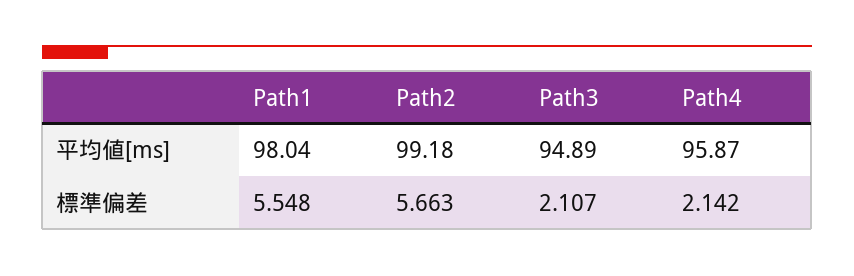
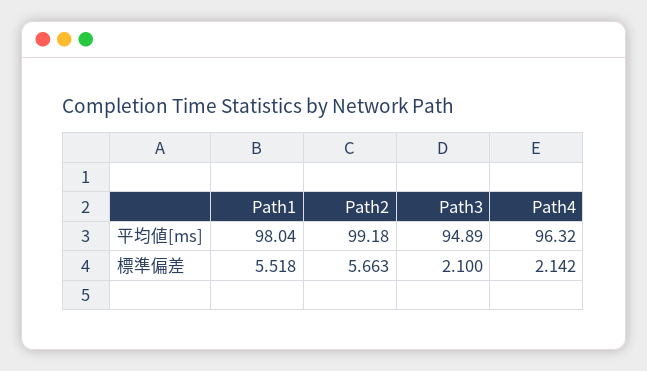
Path4, 平均値[ms]: 95.87 -> 96.32
Path1, 標準偏差: 5.548 -> 5.518
Path3, 標準偏差: 2.107 -> 2.1

